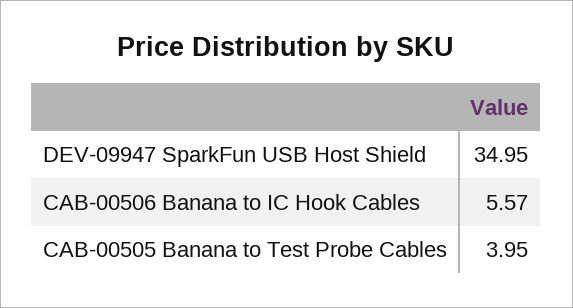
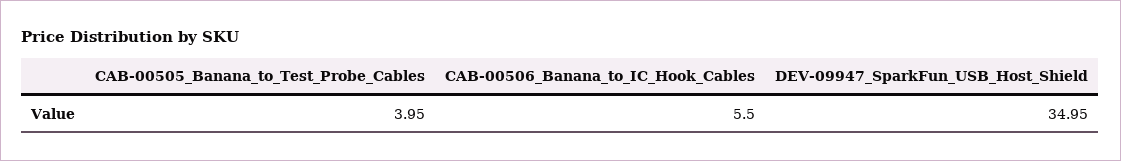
CAB-00506 Banana to IC Hook Cables: 5.57 -> 5.5

